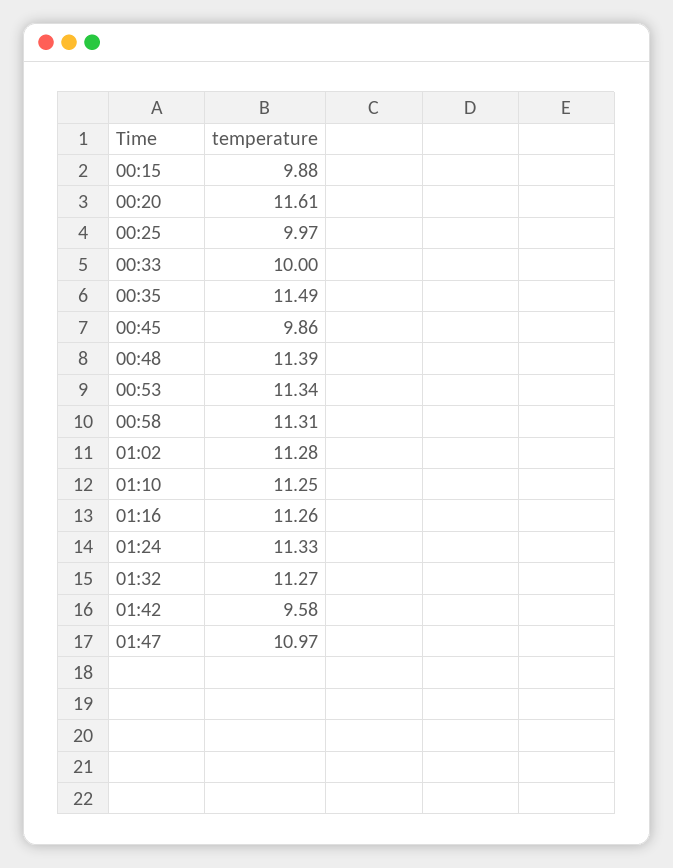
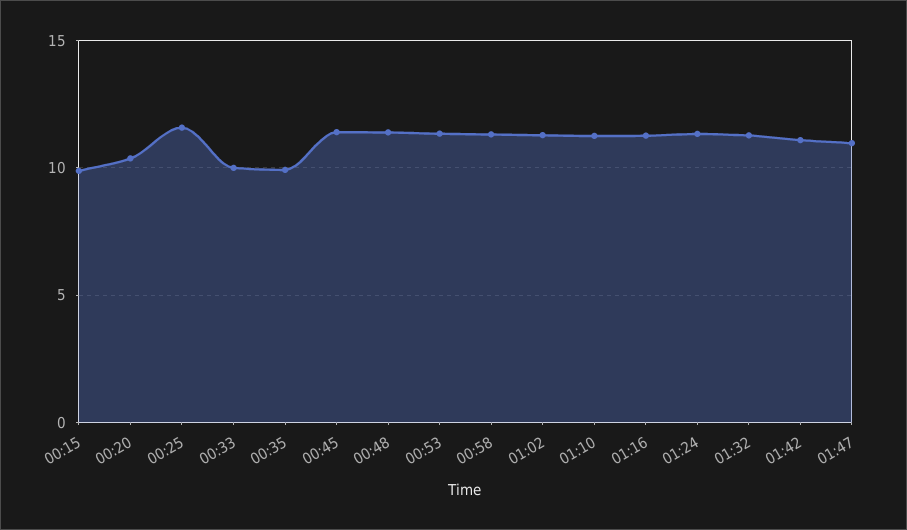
00:20: 11.61 -> 10.5
00:25: 9.97 -> 11.5
00:35: 11.49 -> 10
00:45: 9.86 -> 11.5
01:42: 9.58 -> 11

